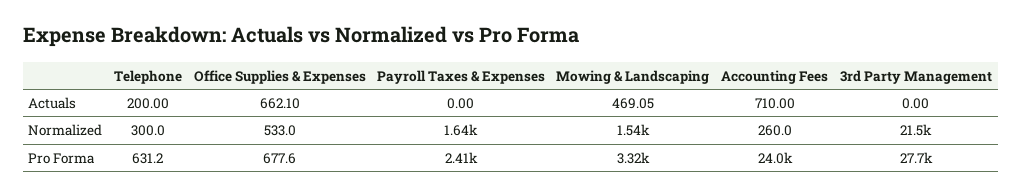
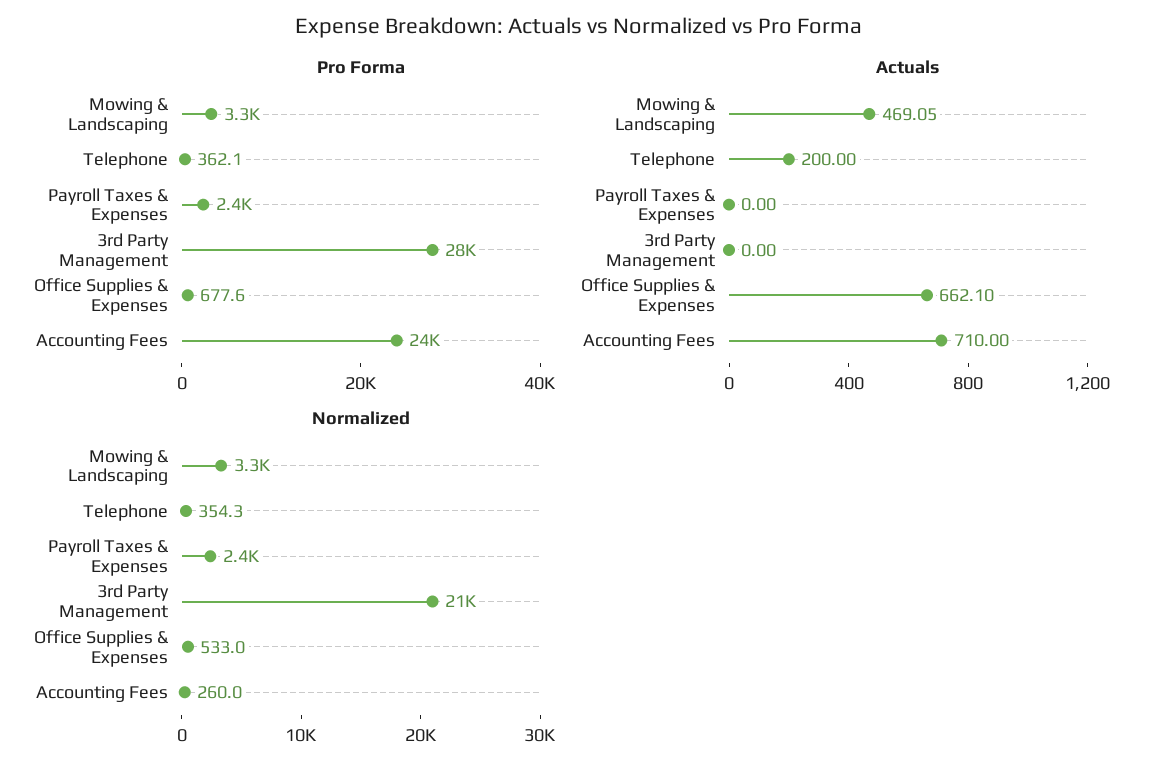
Normalized, Telephone: 300 -> 354.3
Normalized, Payroll Taxes & Expenses: 1640 -> 2400
Normalized, Mowing & Landscaping: 1540 -> 3300
Pro Forma, Telephone: 631.2 -> 362.1

